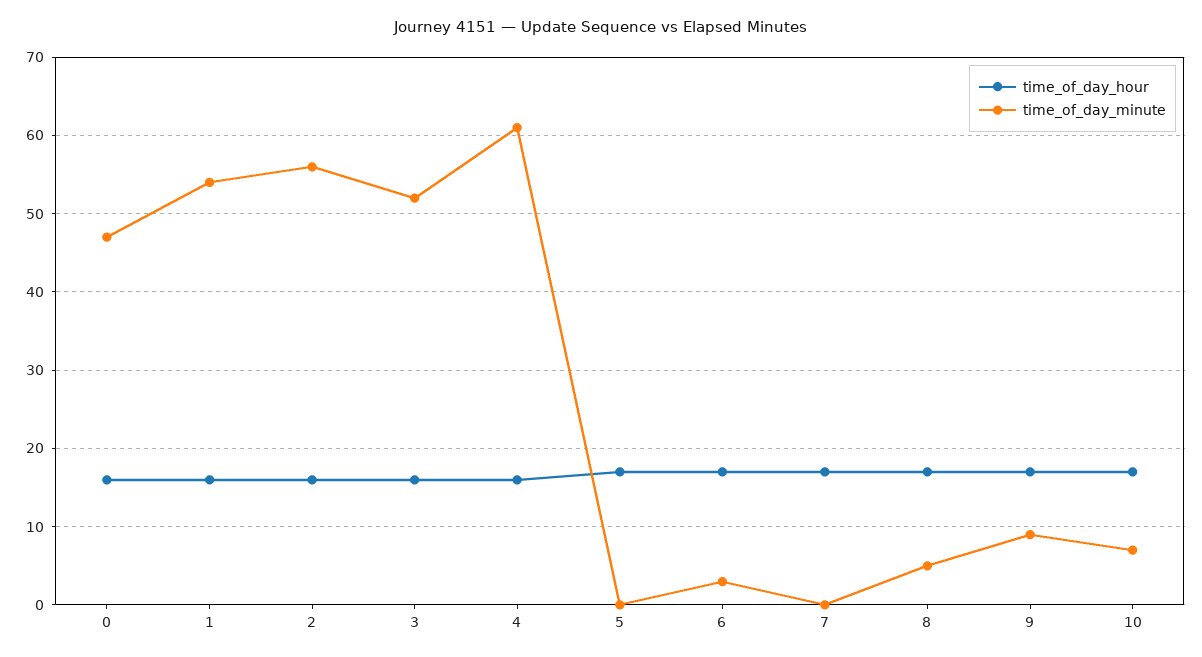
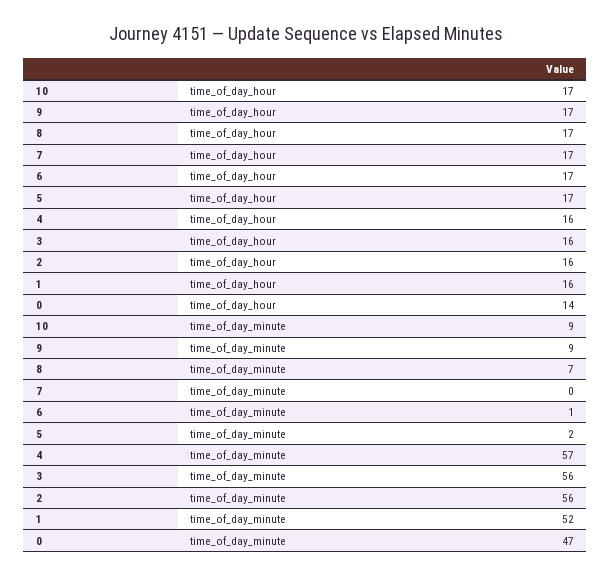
time_of_day_hour, 0: 16 -> 14
time_of_day_minute, 1: 54 -> 52
time_of_day_minute, 3: 52 -> 56
time_of_day_minute, 4: 61 -> 57
time_of_day_minute, 5: 0 -> 2
time_of_day_minute, 6: 3 -> 1
time_of_day_minute, 8: 5 -> 7
time_of_day_minute, 10: 7 -> 9

